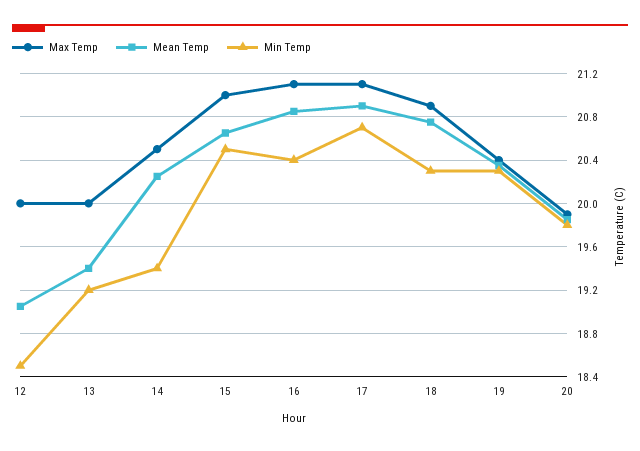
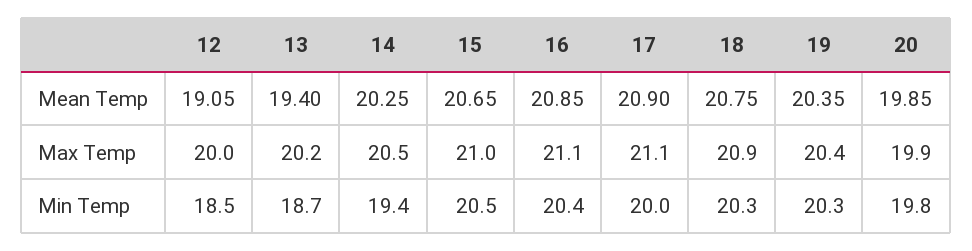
Max Temp, 13: 20 -> 20.2
Min Temp, 13: 19.2 -> 18.7
Min Temp, 17: 20.7 -> 20

